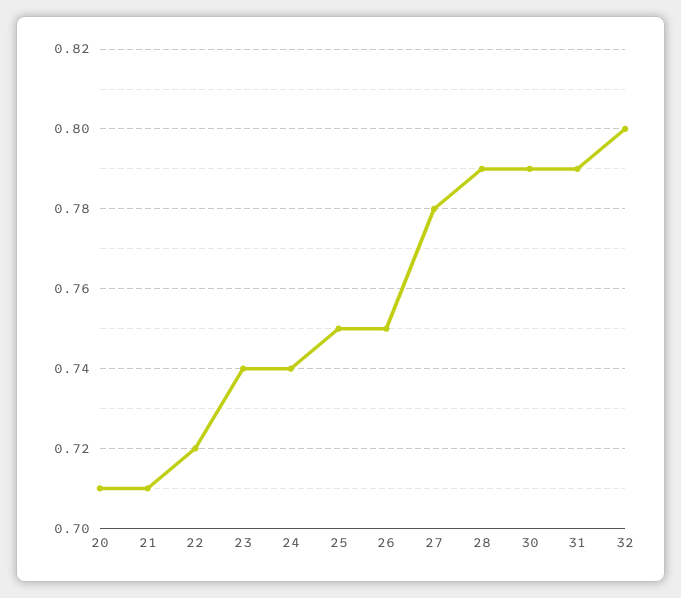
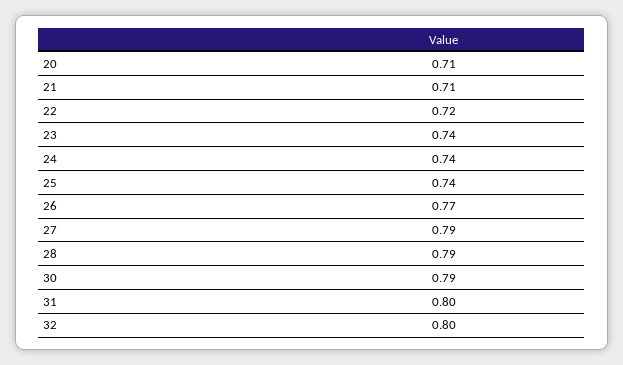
25: 0.75 -> 0.74
26: 0.75 -> 0.77
27: 0.78 -> 0.79
31: 0.79 -> 0.8

